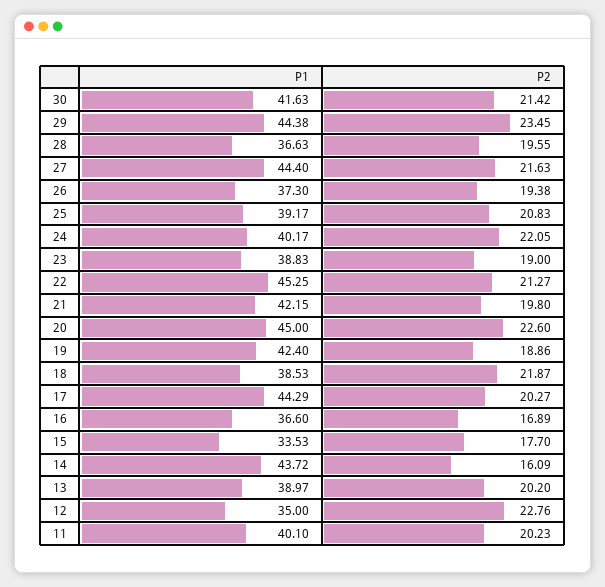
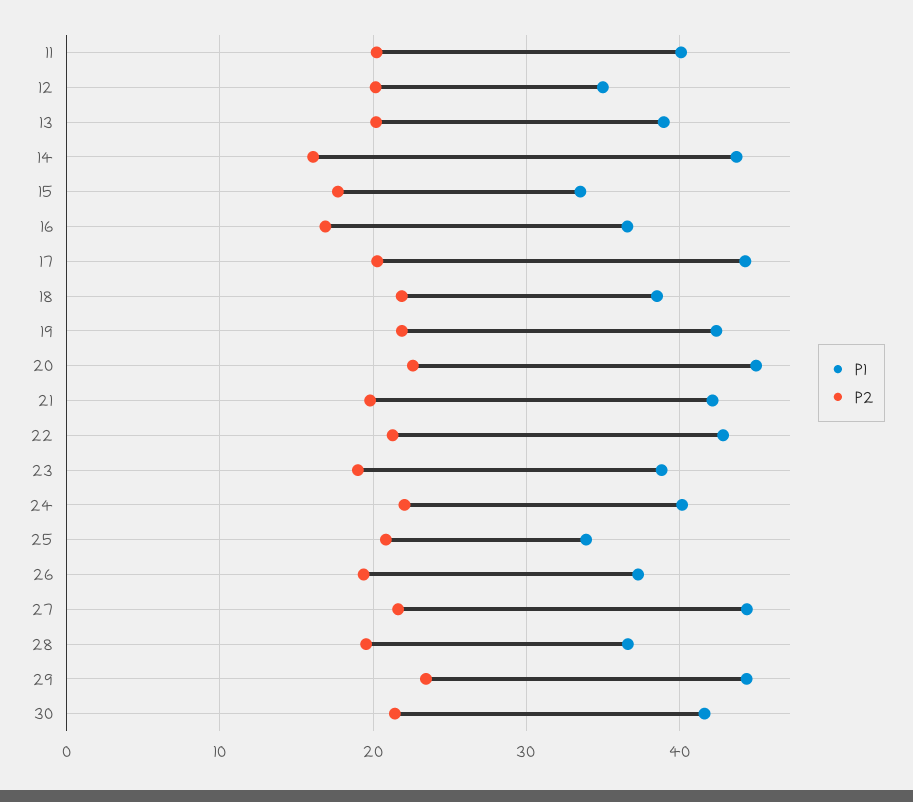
P1, 25: 39.17 -> 34
P1, 22: 45.25 -> 43
P2, 19: 18.86 -> 22
P2, 12: 22.76 -> 20

